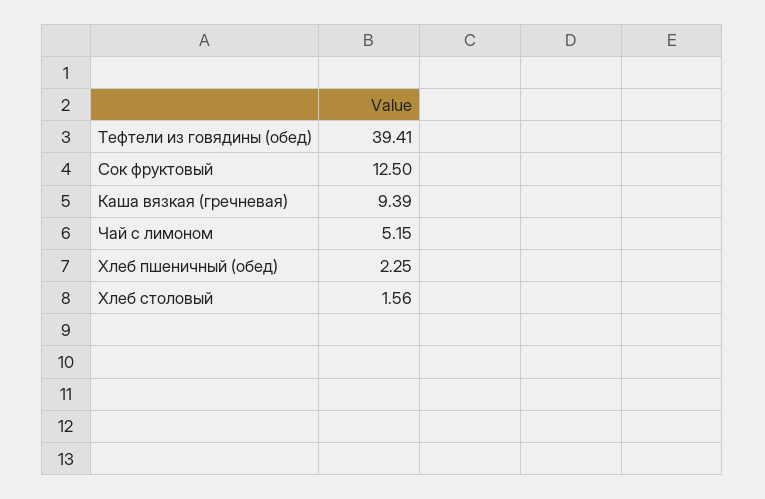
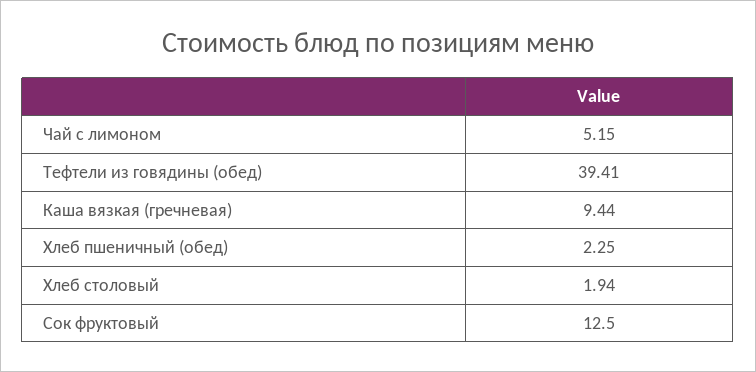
Каша вязкая (гречневая): 9.39 -> 9.44
Хлеб столовый: 1.56 -> 1.94

